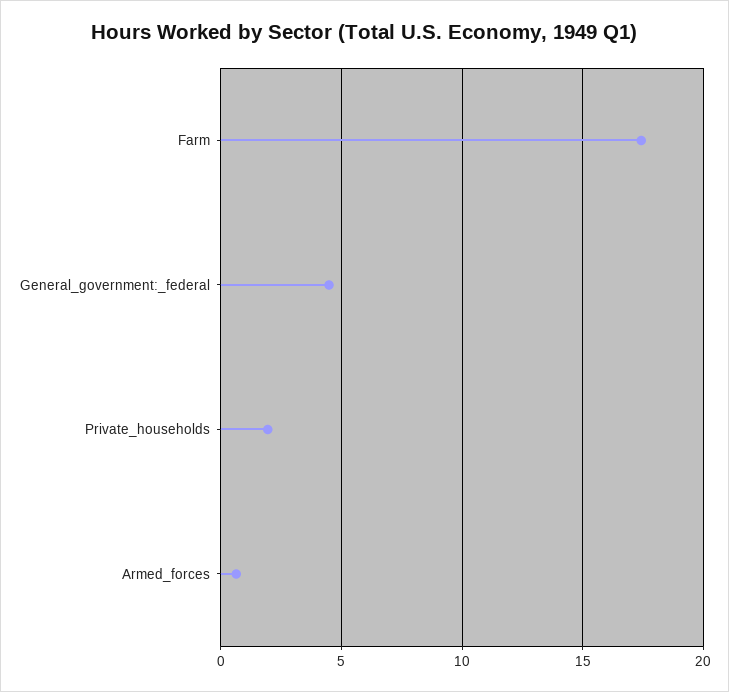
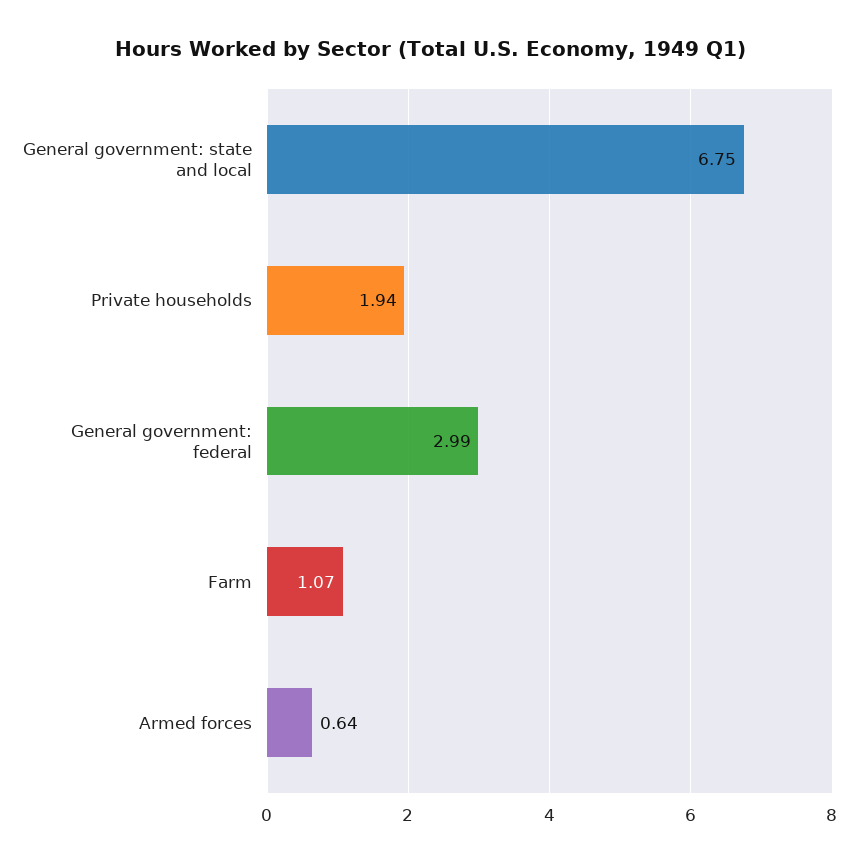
Farm: 17.5 -> 1.07
General_government:_federal: 4.5 -> 2.99
General government: state and local: none -> 6.75

